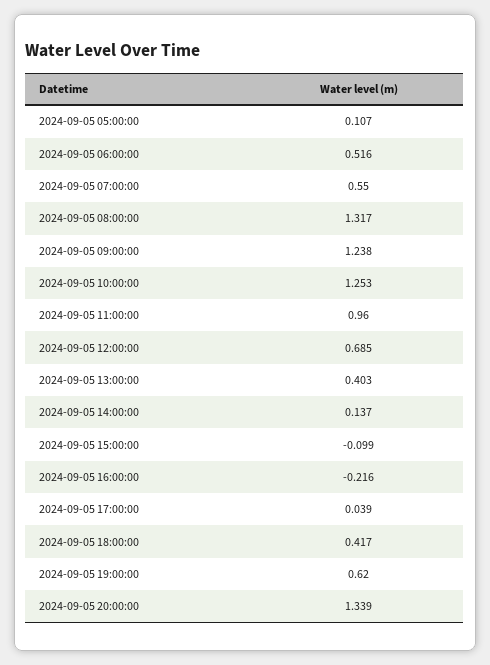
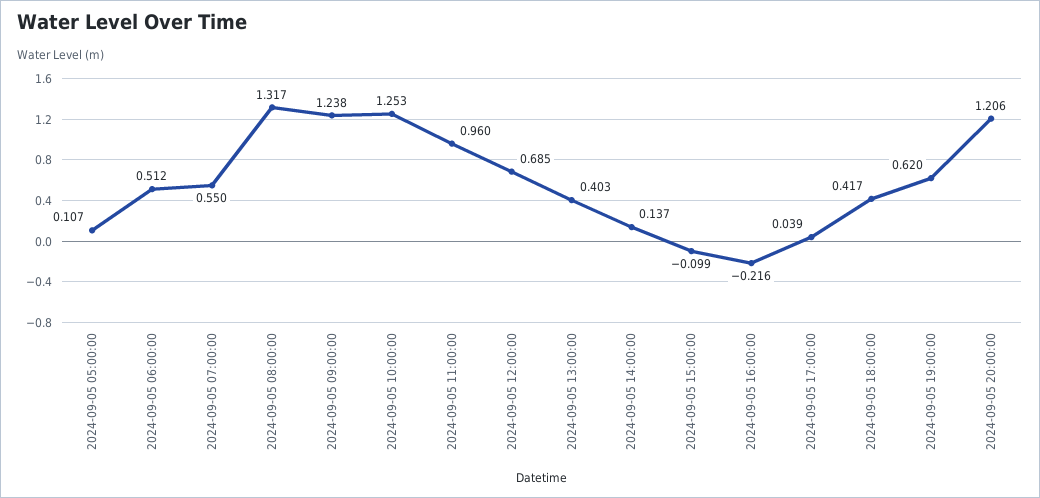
2024-09-05 06:00:00: 0.516 -> 0.512
2024-09-05 20:00:00: 1.339 -> 1.206

